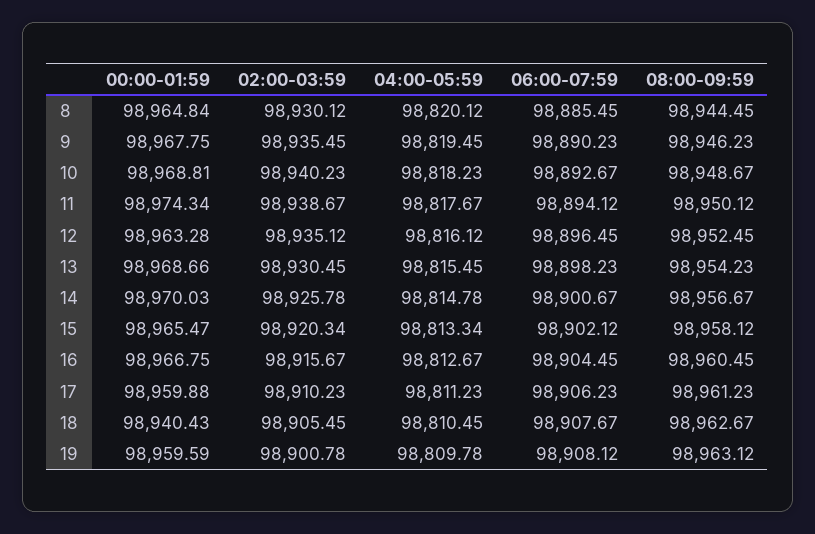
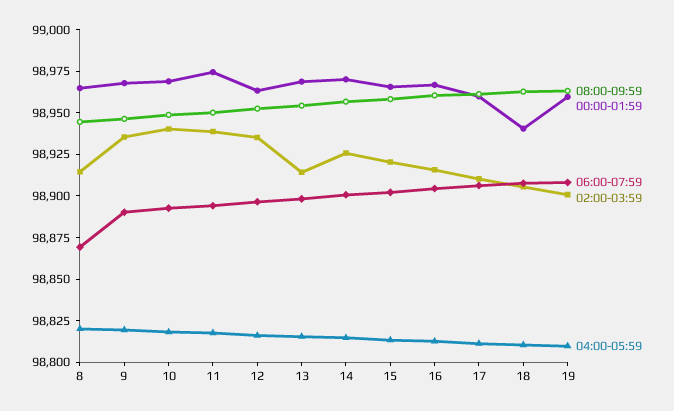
02:00-03:59, 8: 98930.12 -> 98915
06:00-07:59, 8: 98885.45 -> 98870
02:00-03:59, 13: 98930.45 -> 98915

